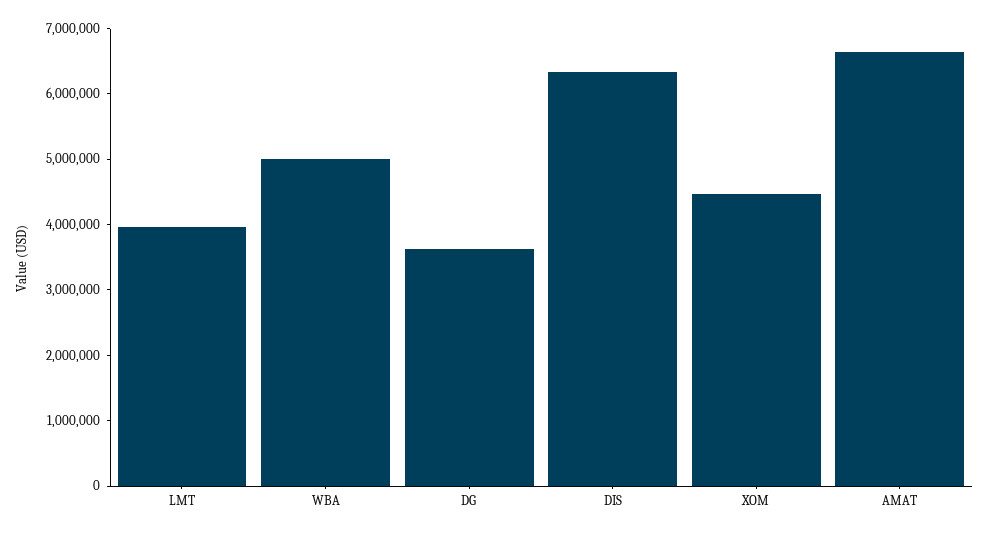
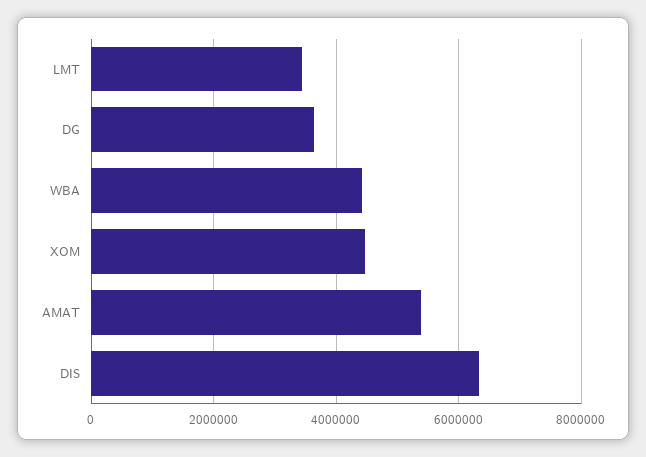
LMT: 4000000 -> 3400000
WBA: 5000000 -> 4400000
AMAT: 6600000 -> 5400000

